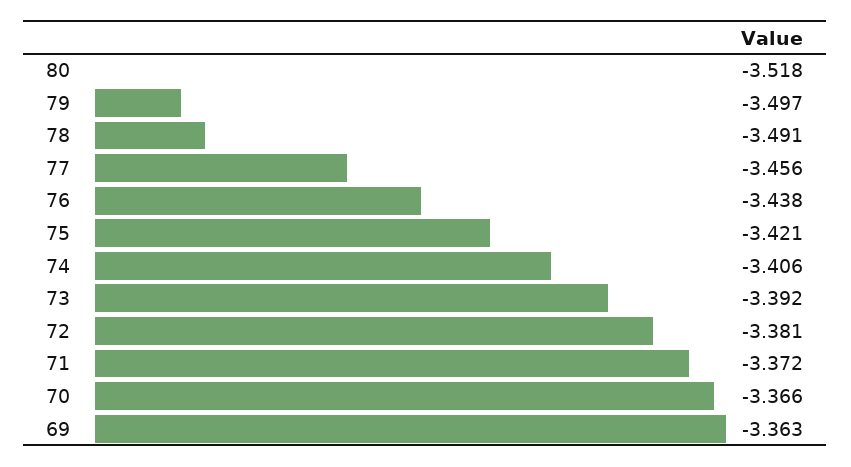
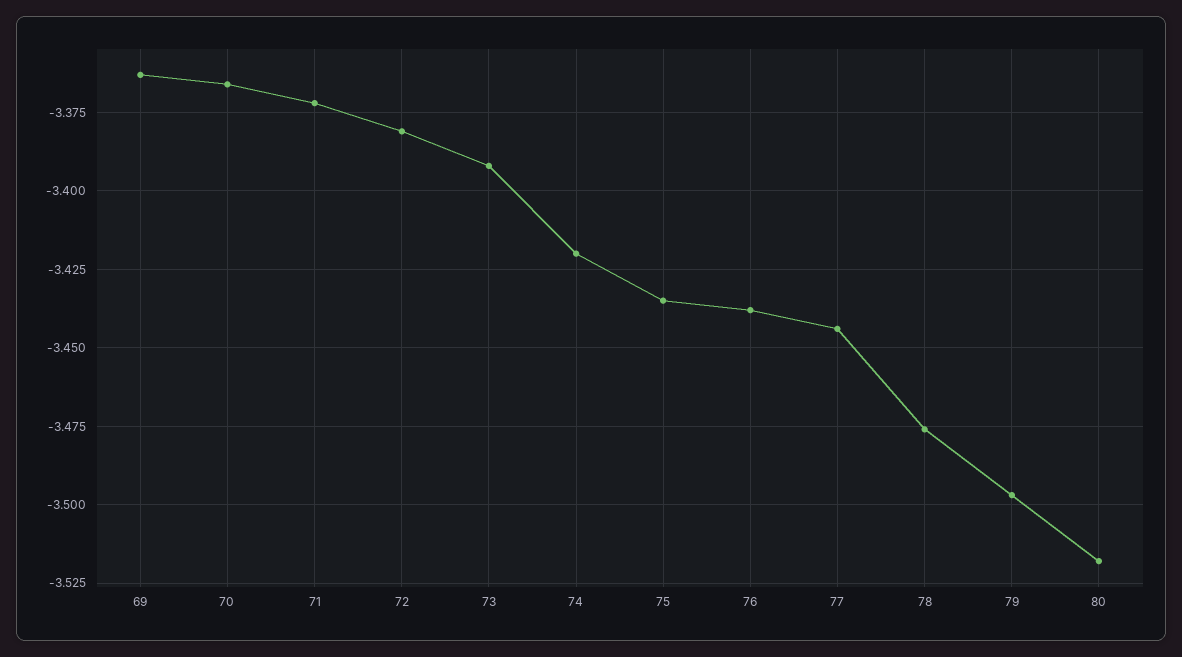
78: -3.491 -> -3.475
77: -3.456 -> -3.445
75: -3.421 -> -3.435
74: -3.406 -> -3.42

